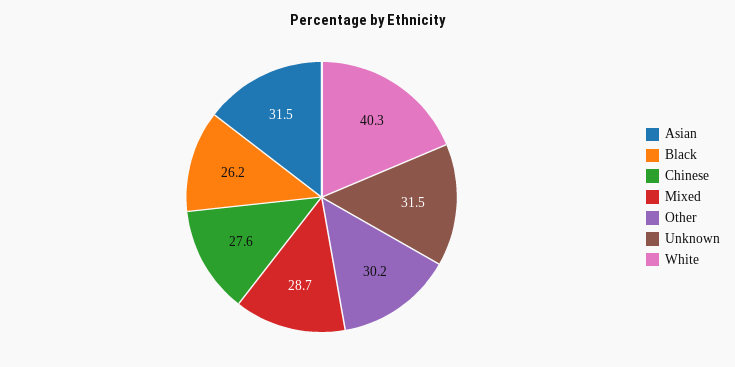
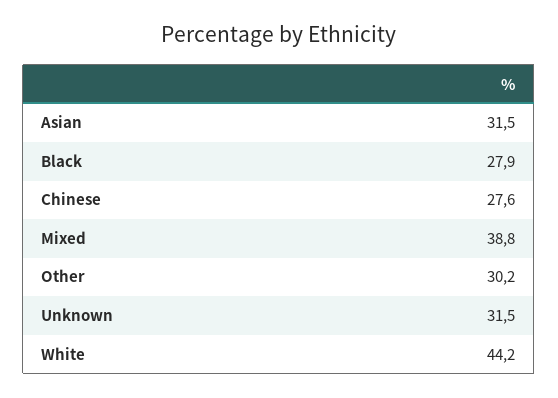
Black: 26.2 -> 27.9
Mixed: 28.7 -> 38.8
White: 40.3 -> 44.2

